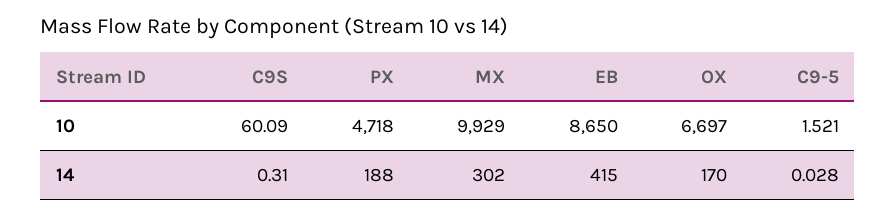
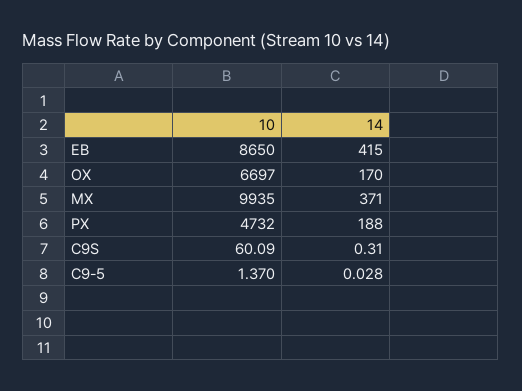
PX, 10: 4718 -> 4732
MX, 10: 9929 -> 9935
C9-5, 10: 1.521 -> 1.37
MX, 14: 302 -> 371

